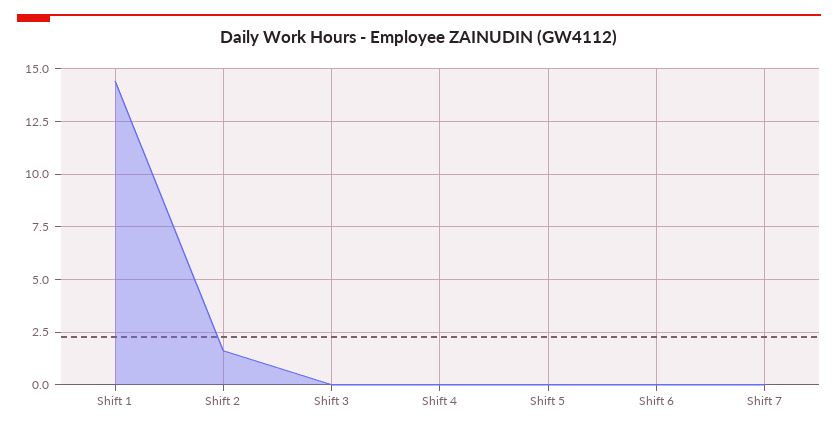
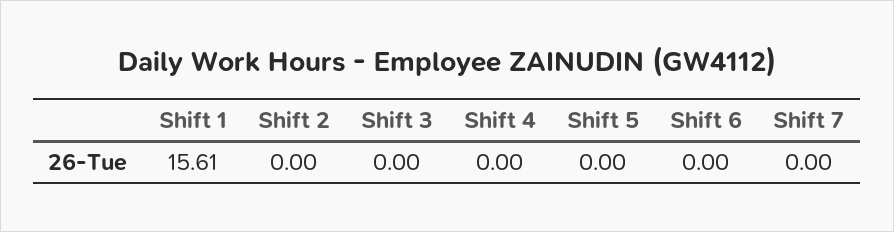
Shift 1: 14.5 -> 15.61
Shift 2: 1.5 -> 0

